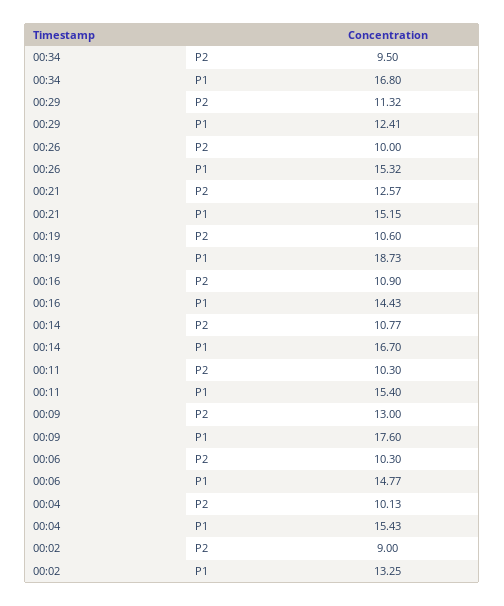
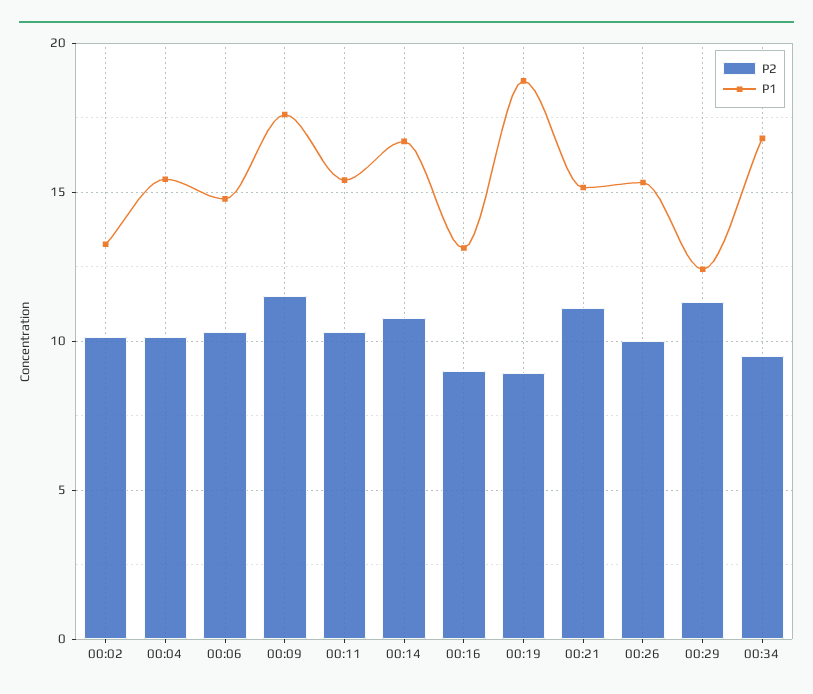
P2, 00:21: 12.57 -> 11
P2, 00:19: 10.6 -> 9
P2, 00:16: 10.9 -> 9
P1, 00:16: 14.43 -> 13
P2, 00:09: 13 -> 11.5
P2, 00:02: 9 -> 10

